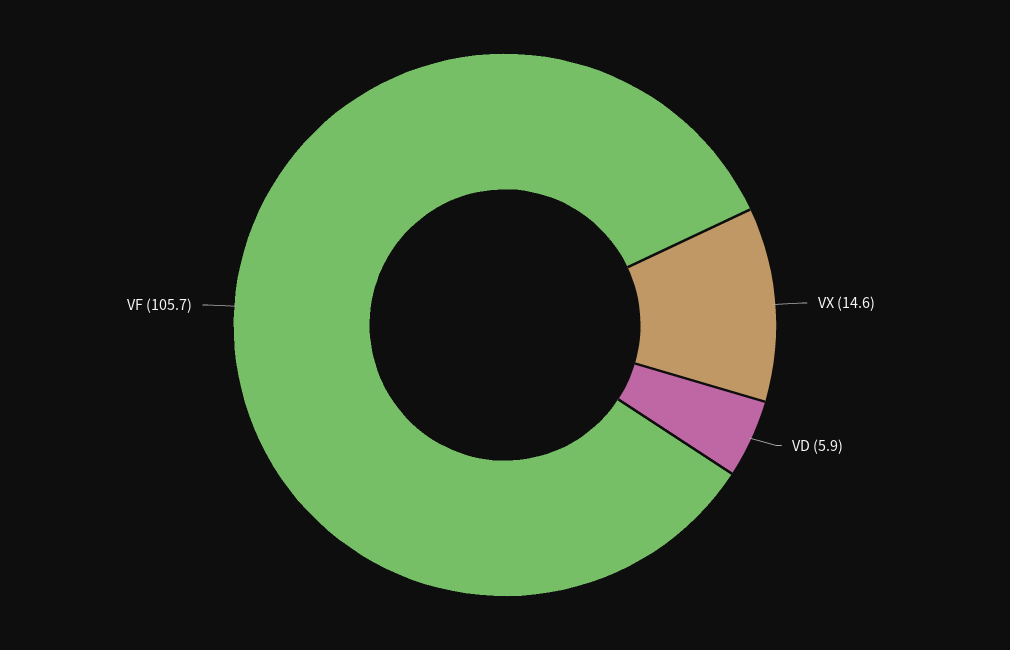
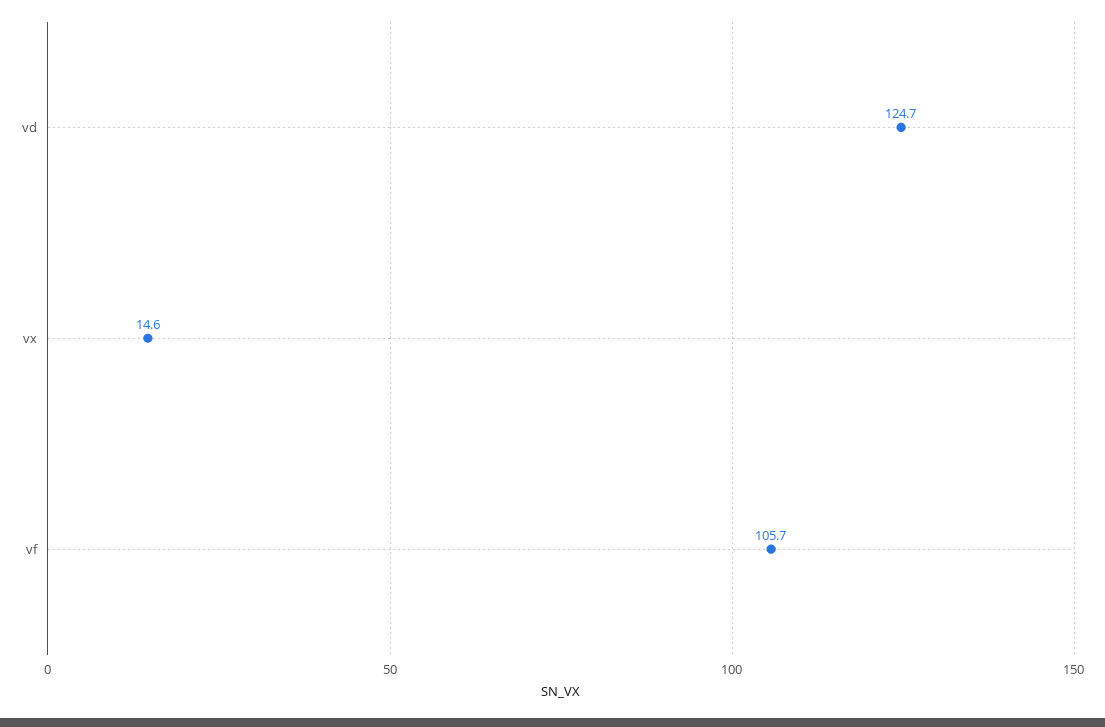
VD: 5.9 -> 124.7

